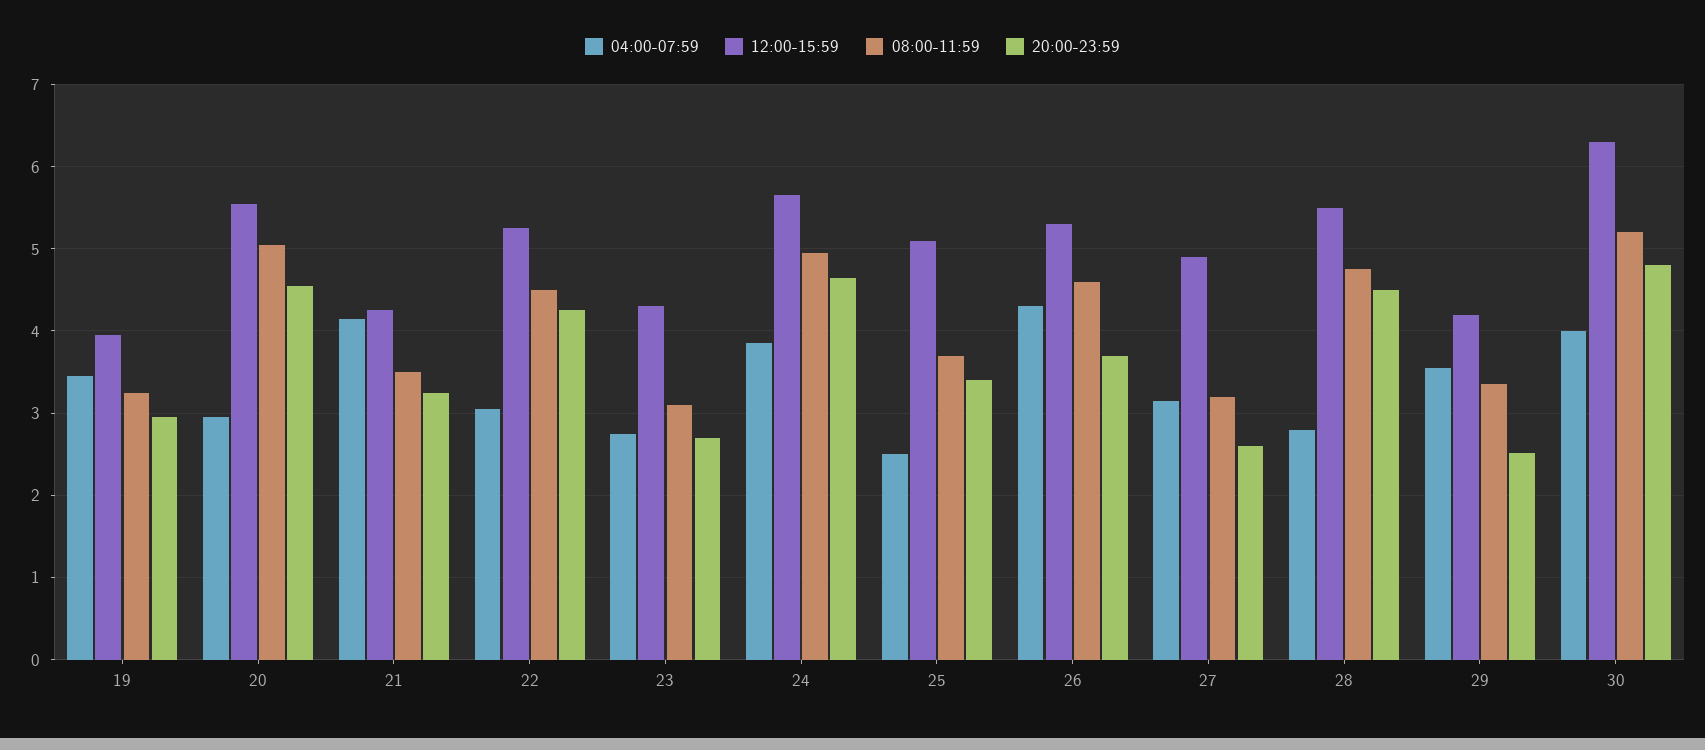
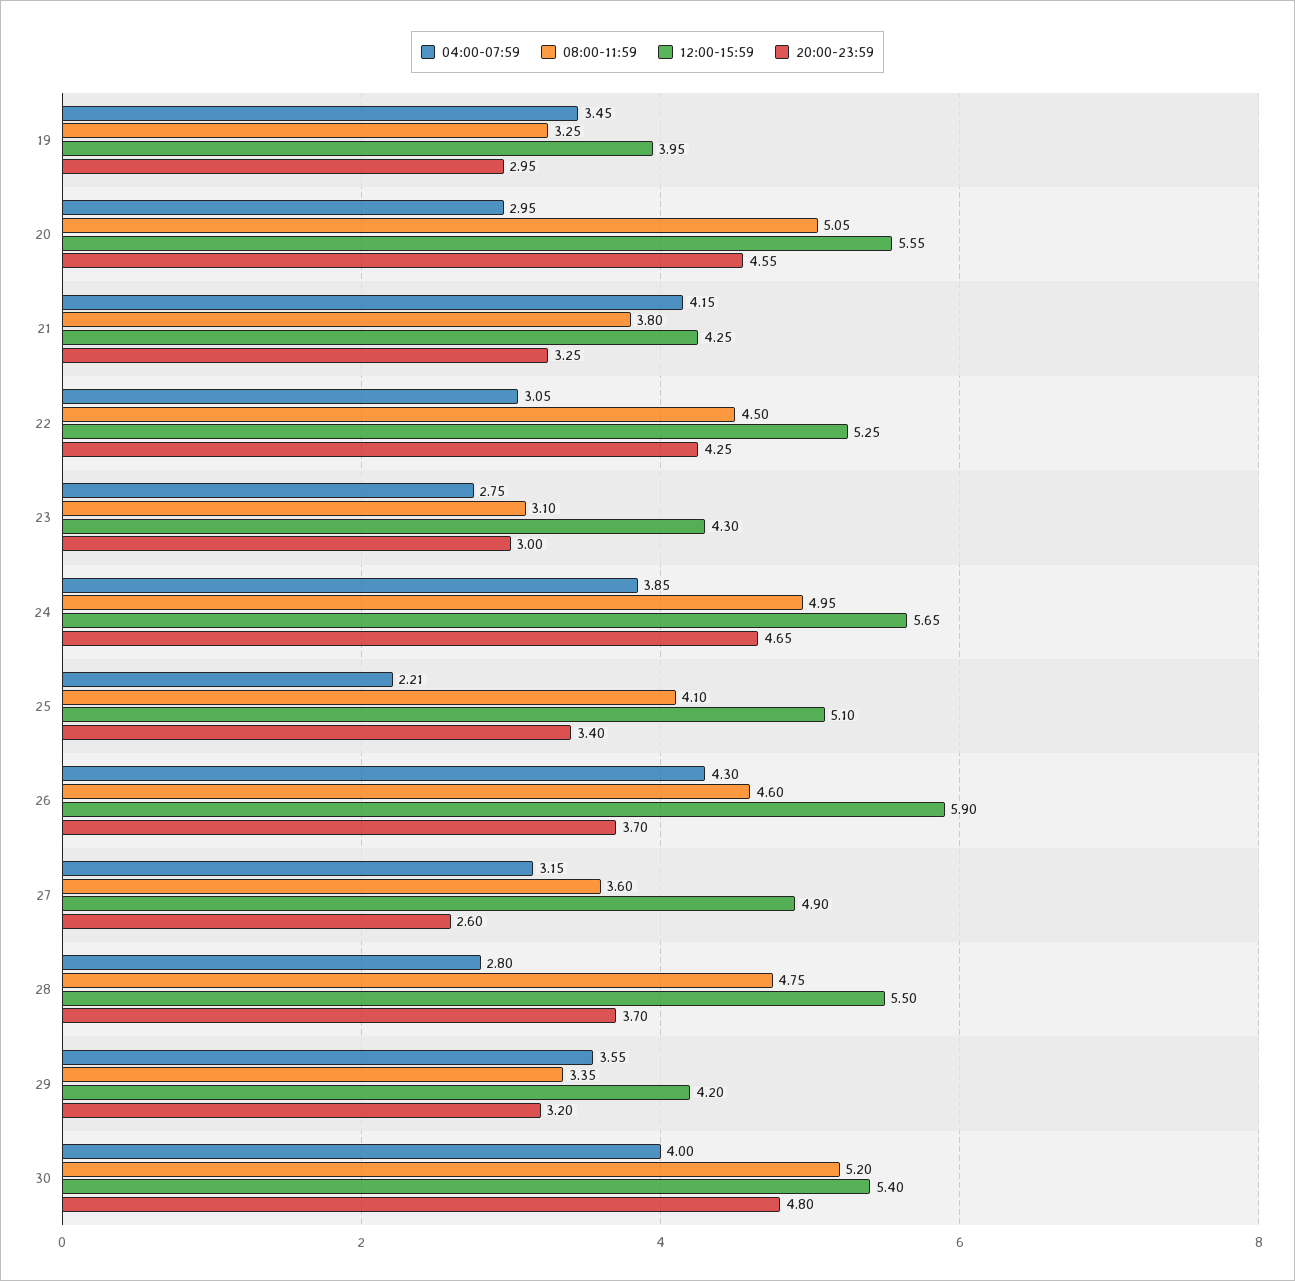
08:00-11:59, 21: 3.5 -> 3.8
20:00-23:59, 23: 2.7 -> 3
04:00-07:59, 25: 2.5 -> 2.21
08:00-11:59, 25: 3.7 -> 4.1
12:00-15:59, 26: 5.3 -> 5.9
08:00-11:59, 27: 3.2 -> 3.6
20:00-23:59, 28: 4.5 -> 3.7
20:00-23:59, 29: 2.5 -> 3.2
12:00-15:59, 30: 6.3 -> 5.4

